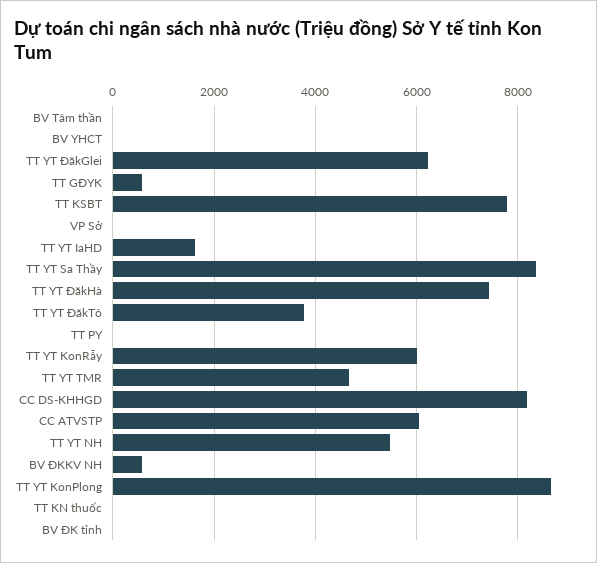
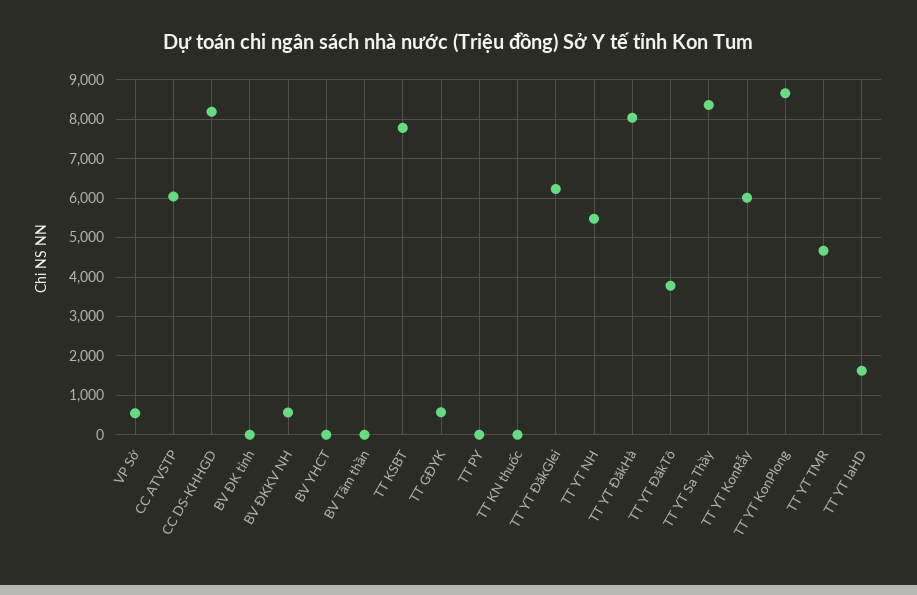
VP Sở: 0 -> 600
TT YT ĐăkHà: 7400 -> 8000

